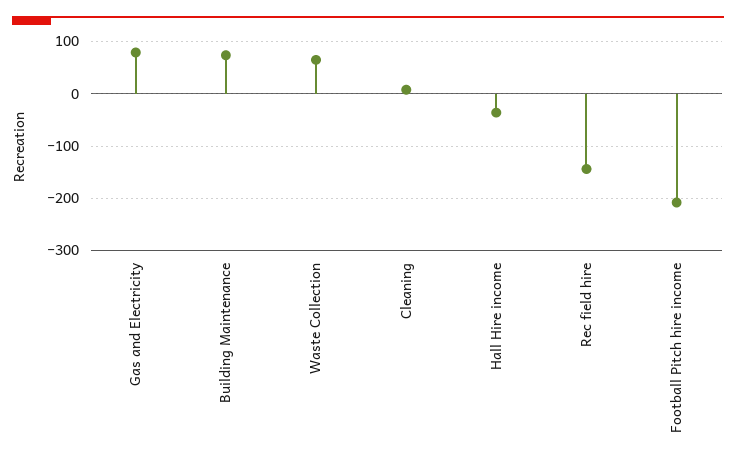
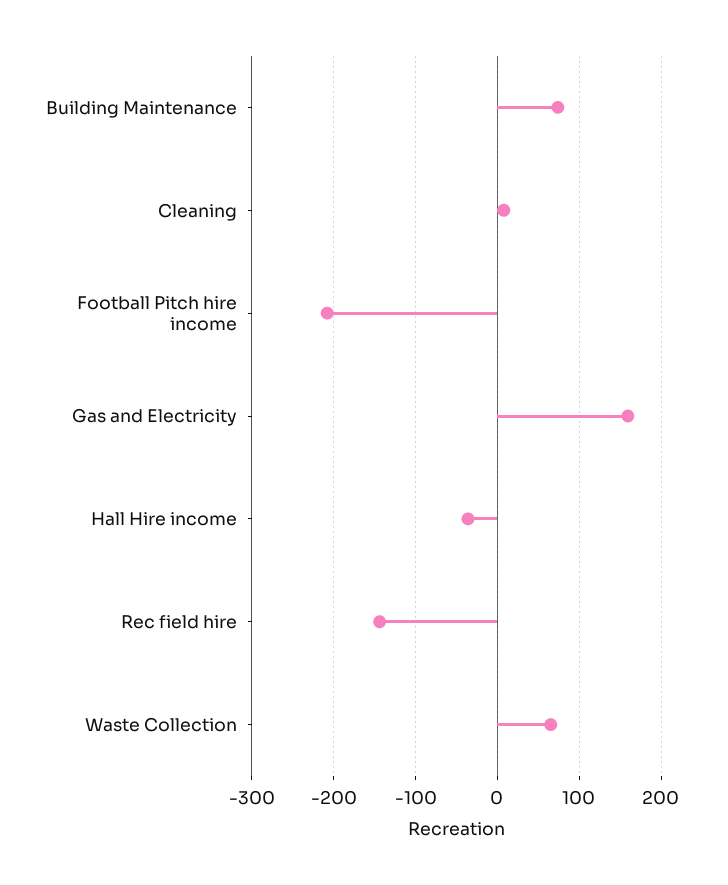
Gas and Electricity: 80 -> 160

